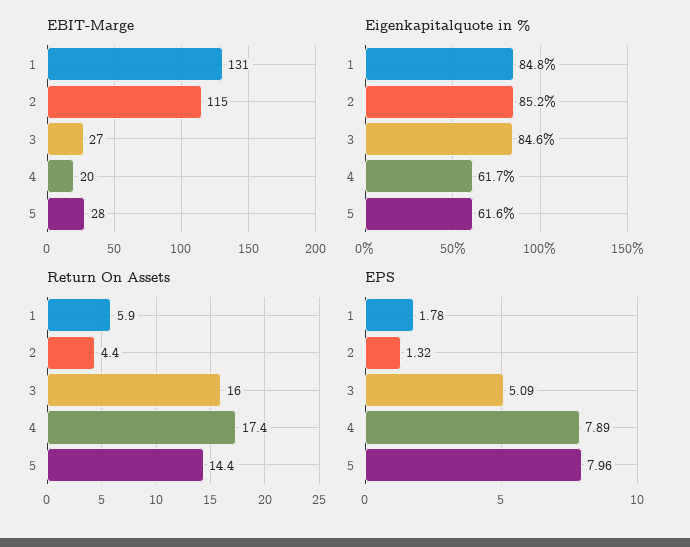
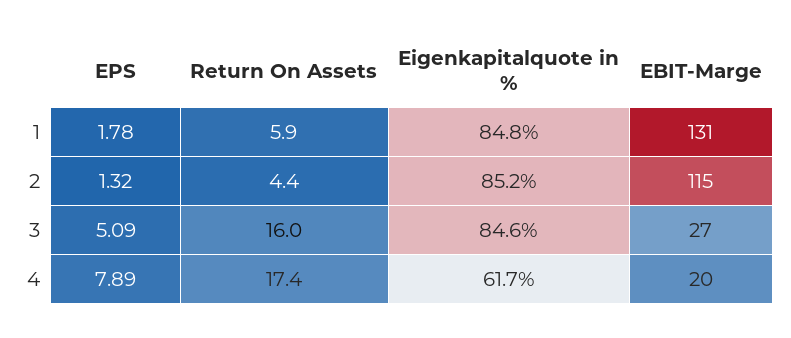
EBIT-Marge, 5: 28 -> none
Eigenkapitalquote in %, 5: 61.6 -> none
Return On Assets, 5: 14.4 -> none
EPS, 5: 7.96 -> none

